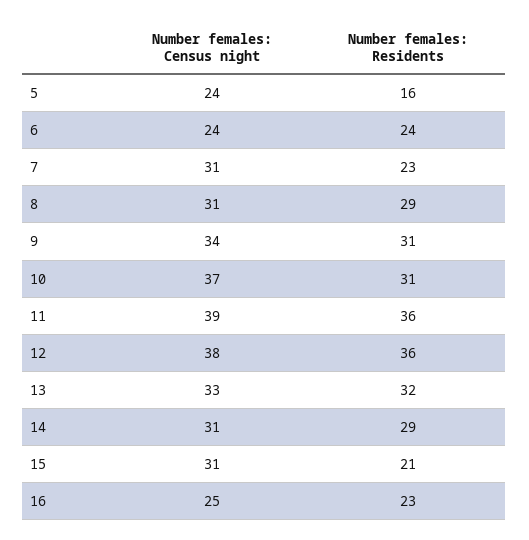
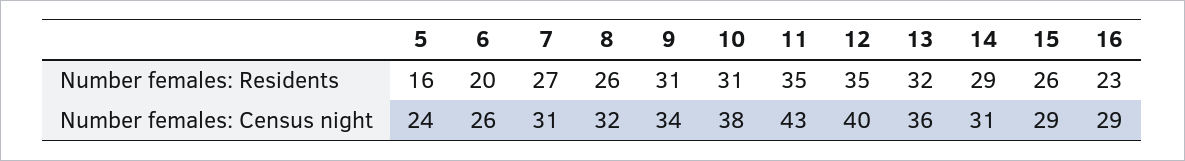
Number females: Census night, 6: 24 -> 26
Number females: Residents, 6: 24 -> 20
Number females: Residents, 7: 23 -> 27
Number females: Census night, 8: 31 -> 32
Number females: Residents, 8: 29 -> 26
Number females: Census night, 10: 37 -> 38
Number females: Census night, 11: 39 -> 43
Number females: Residents, 11: 36 -> 35
Number females: Census night, 12: 38 -> 40
Number females: Residents, 12: 36 -> 35
Number females: Census night, 13: 33 -> 36
Number females: Census night, 15: 31 -> 29
Number females: Residents, 15: 21 -> 26
Number females: Census night, 16: 25 -> 29

